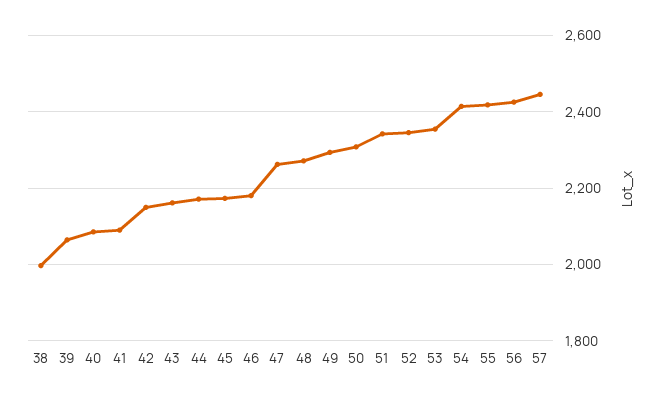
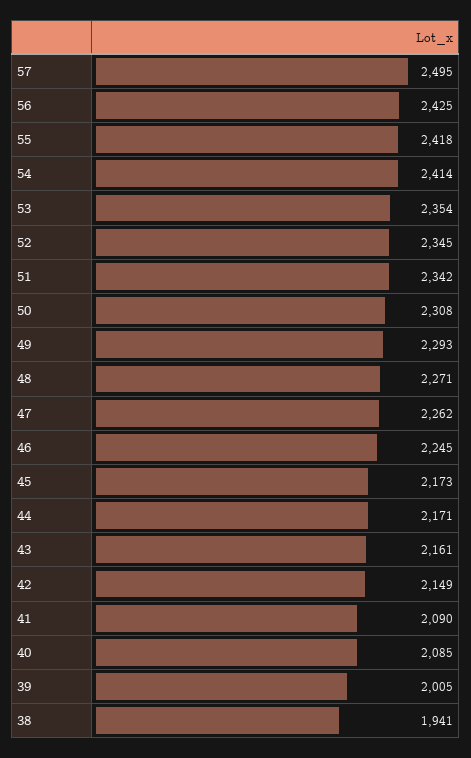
38: 2000 -> 1941
39: 2060 -> 2005
46: 2180 -> 2245
57: 2440 -> 2495

